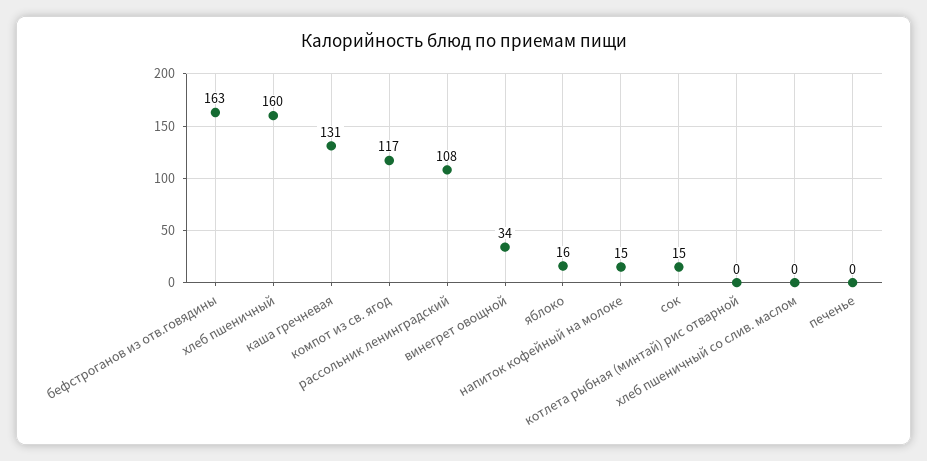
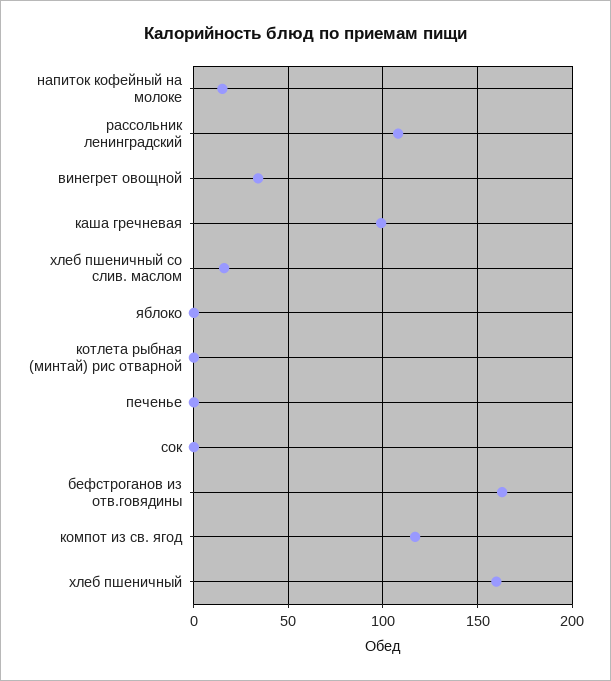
каша гречневая: 131 -> 100
яблоко: 16 -> 0
сок: 15 -> 0
хлеб пшеничный со слив. маслом: 0 -> 15

